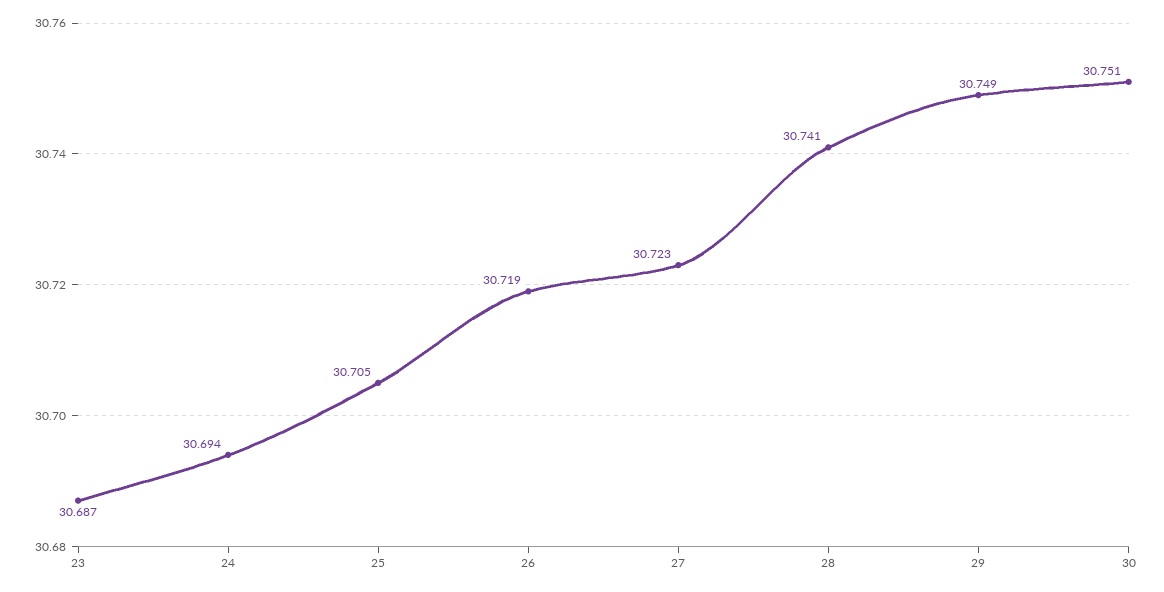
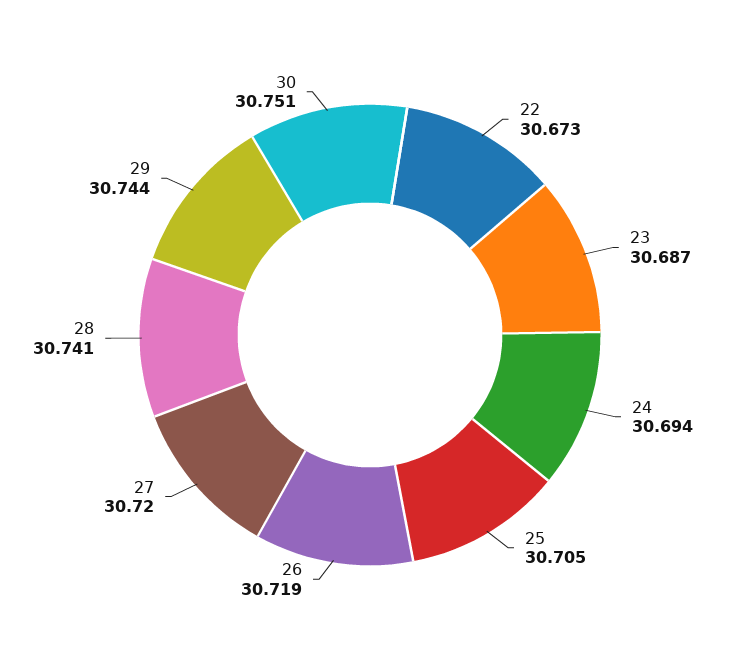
27: 30.723 -> 30.72
29: 30.749 -> 30.744
22: none -> 30.673

